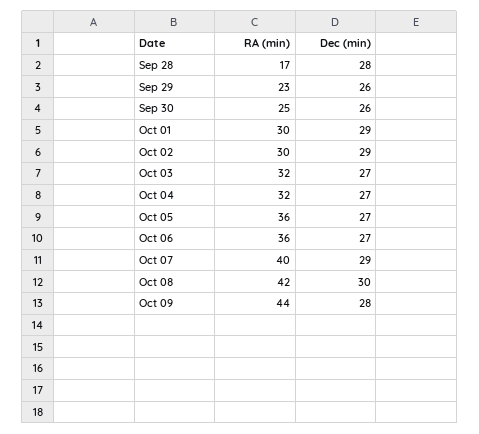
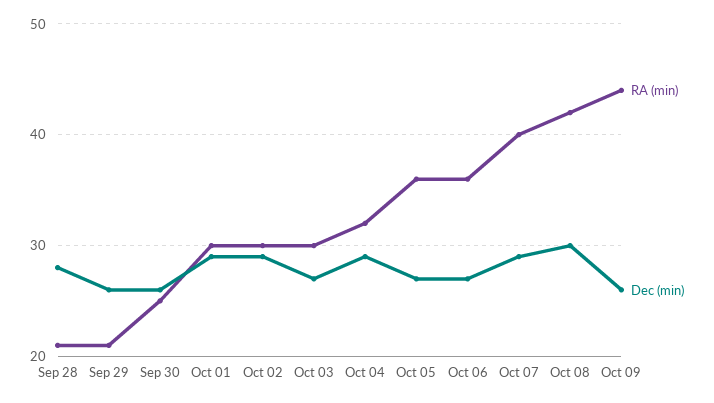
RA (min), Sep 28: 17 -> 21
RA (min), Sep 29: 23 -> 21
RA (min), Oct 03: 32 -> 30
Dec (min), Oct 04: 27 -> 29
Dec (min), Oct 09: 28 -> 26

